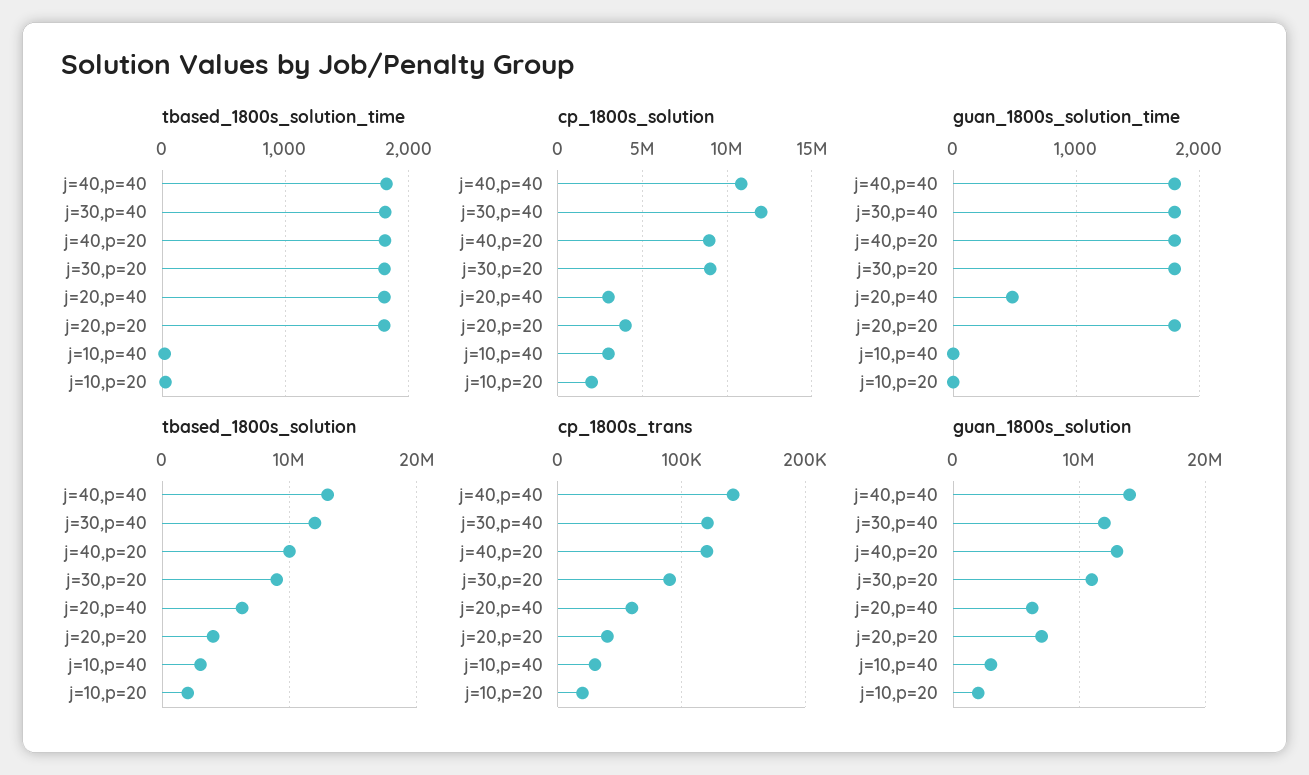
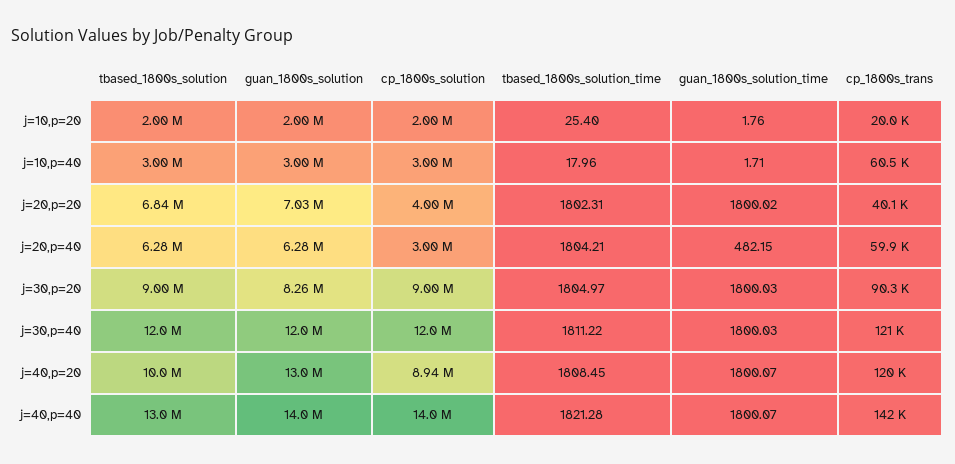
cp_1800s_solution, j=40,p=40: 11000000 -> 14000000
tbased_1800s_solution, j=20,p=20: 4000000 -> 6840000
cp_1800s_trans, j=10,p=40: 30000 -> 60500
guan_1800s_solution, j=30,p=20: 11000000 -> 8260000

